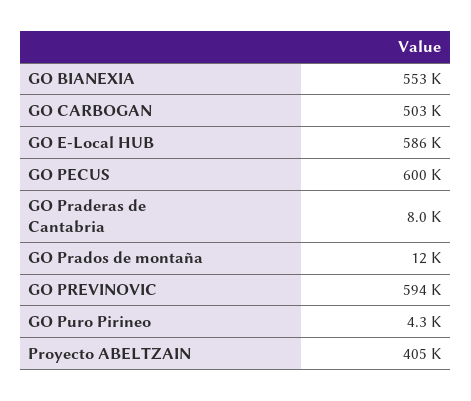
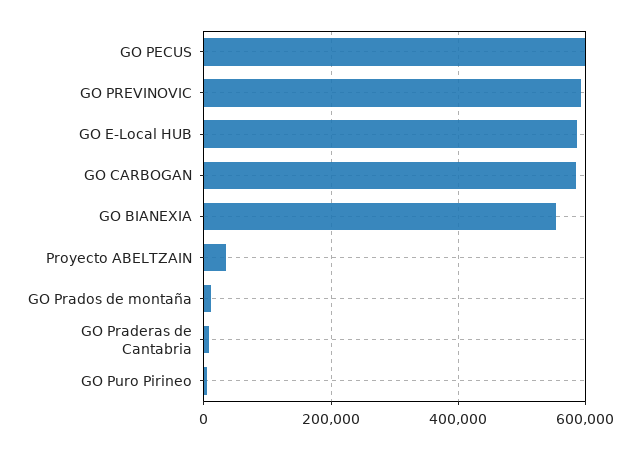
GO CARBOGAN: 503000 -> 580000
Proyecto ABELTZAIN: 405000 -> 40000

